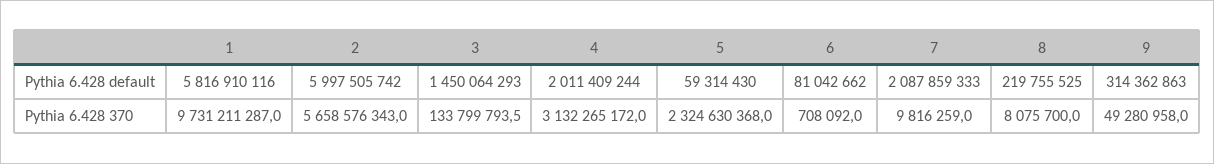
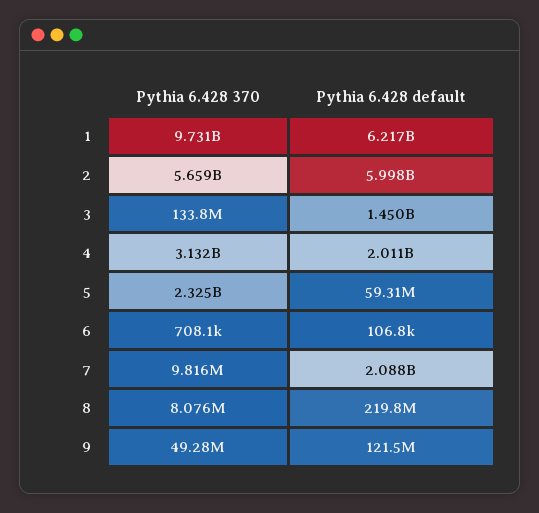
1, Pythia 6.428 default: 5816910116 -> 6217000000
6, Pythia 6.428 default: 81042662 -> 106800
9, Pythia 6.428 default: 314362863 -> 121500000

